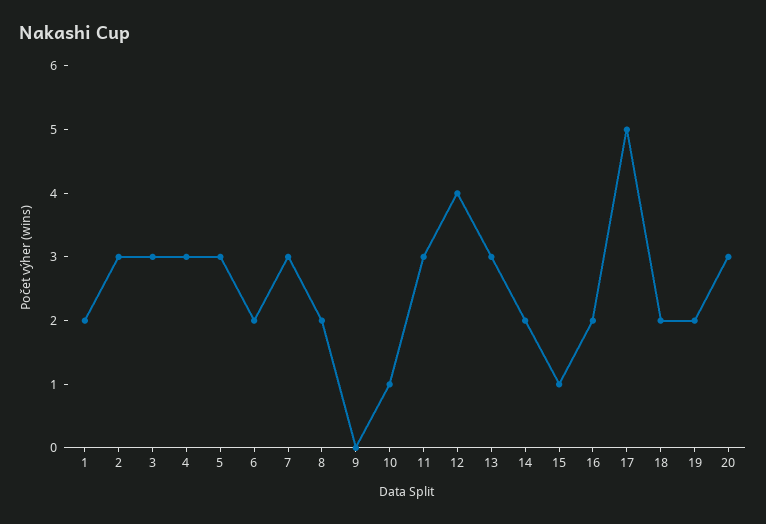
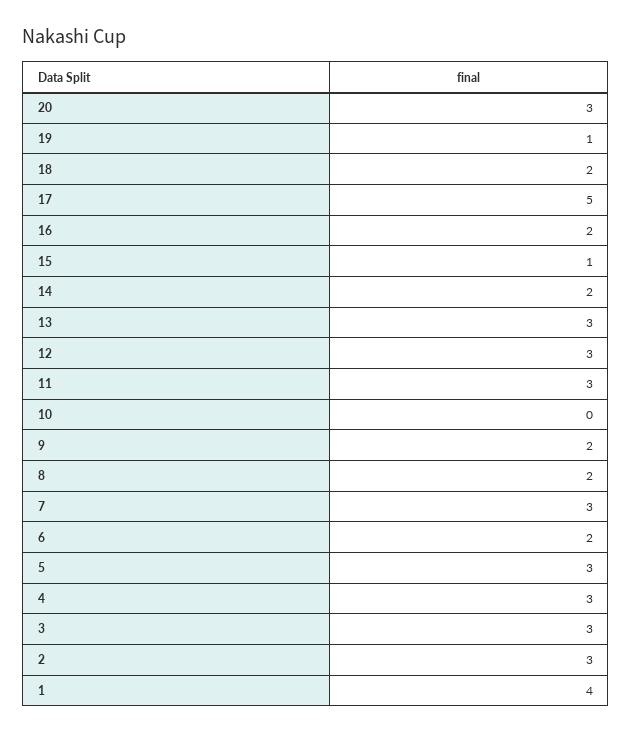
1: 2 -> 4
9: 0 -> 2
10: 1 -> 0
12: 4 -> 3
19: 2 -> 1

